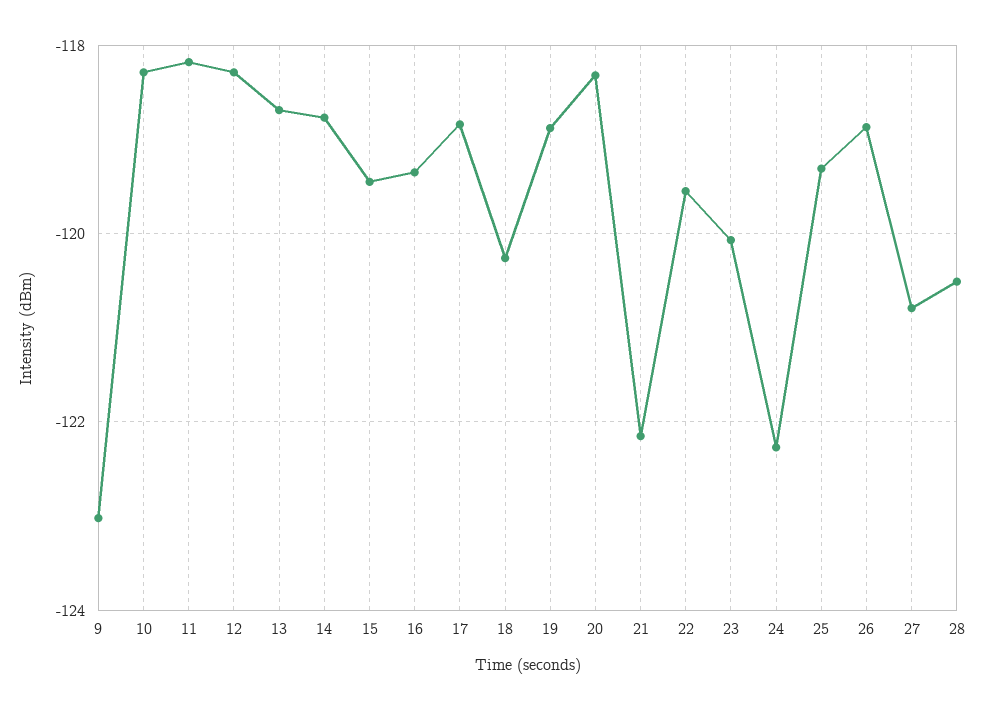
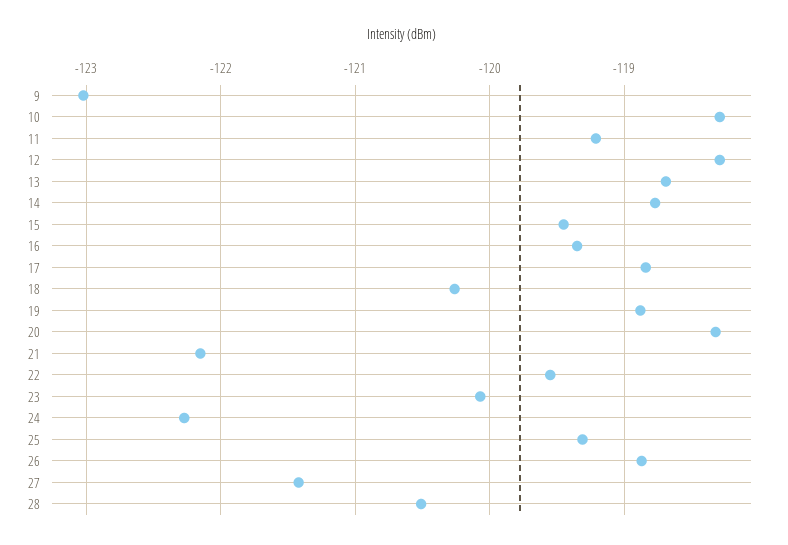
11: -118.2 -> -119.2
27: -120.8 -> -121.4

